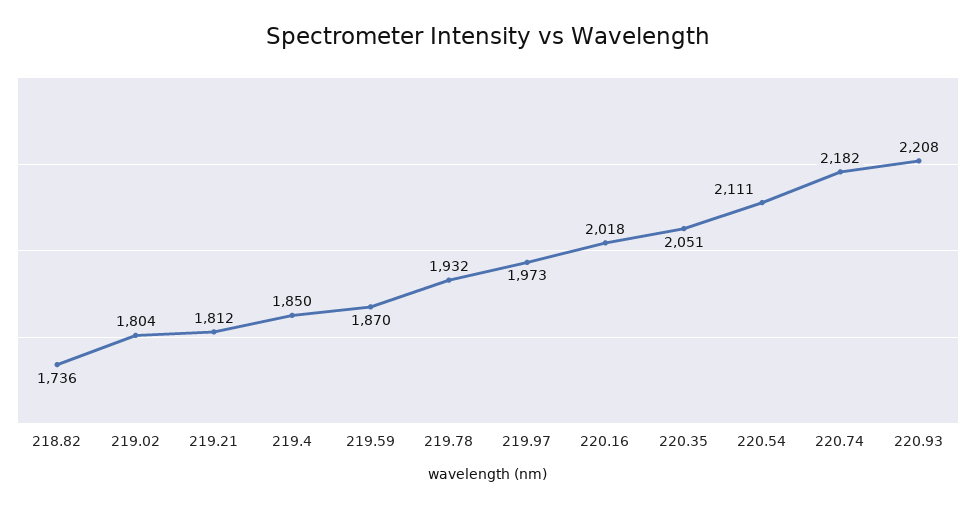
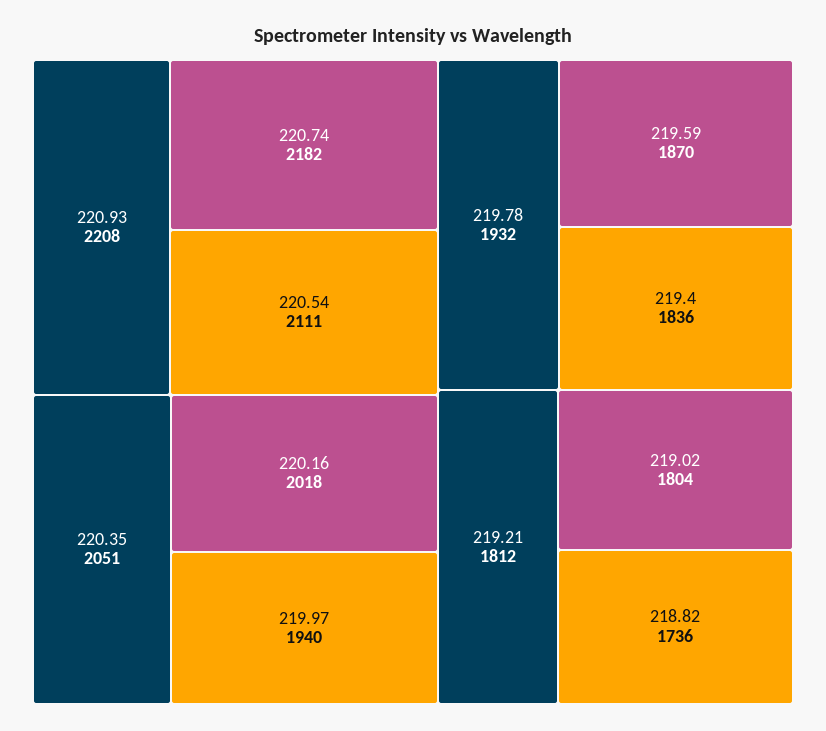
219.4: 1850 -> 1836
219.97: 1973 -> 1940

